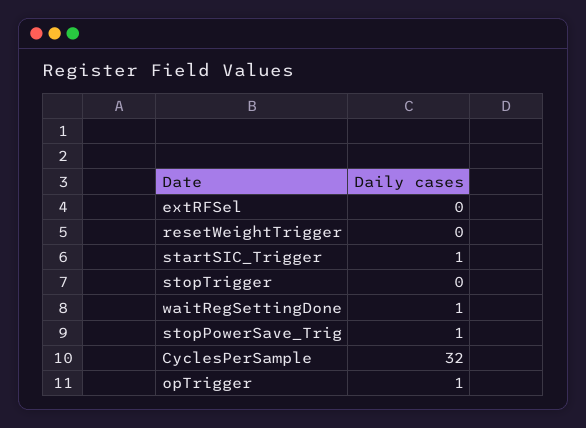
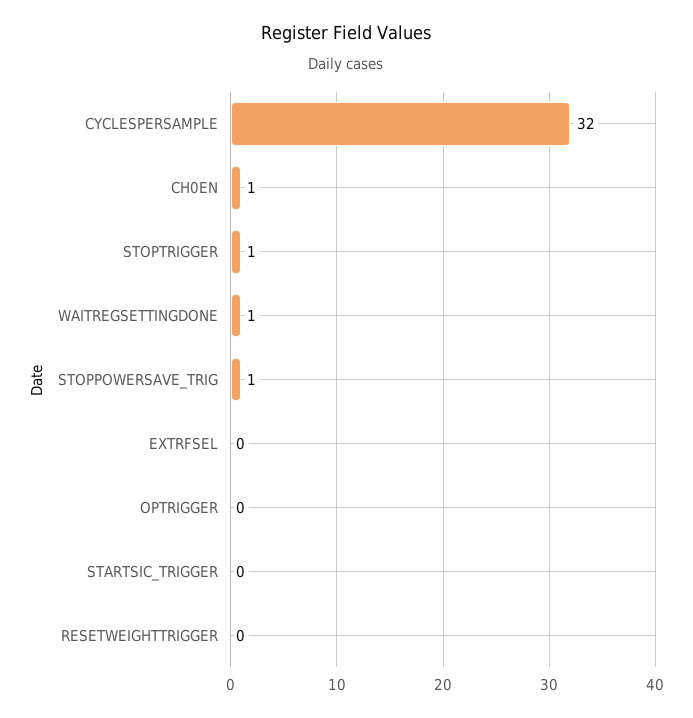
startSIC_Trigger: 1 -> 0
stopTrigger: 0 -> 1
opTrigger: 1 -> 0
CH0EN: none -> 1

